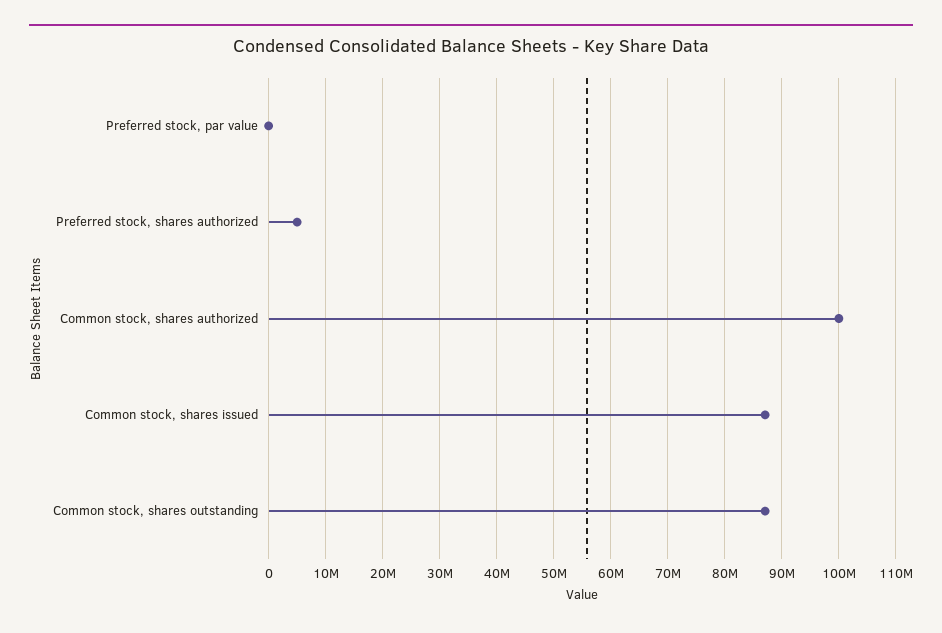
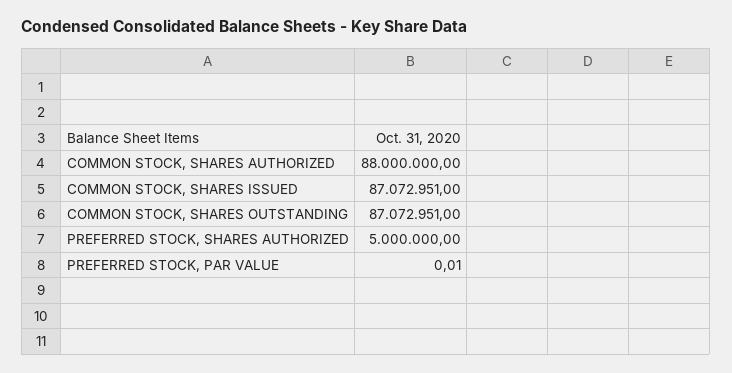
Common stock, shares authorized: 100000000 -> 88000000

